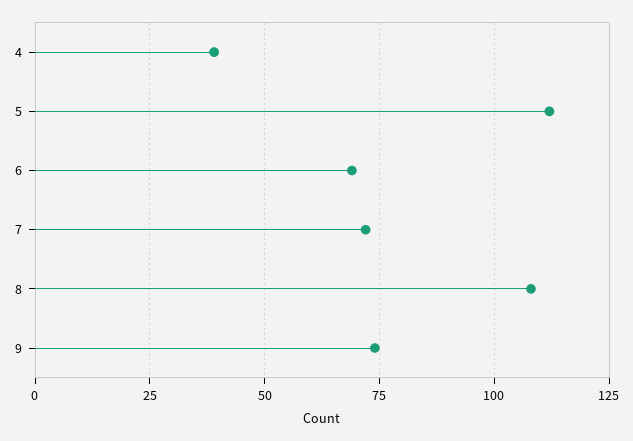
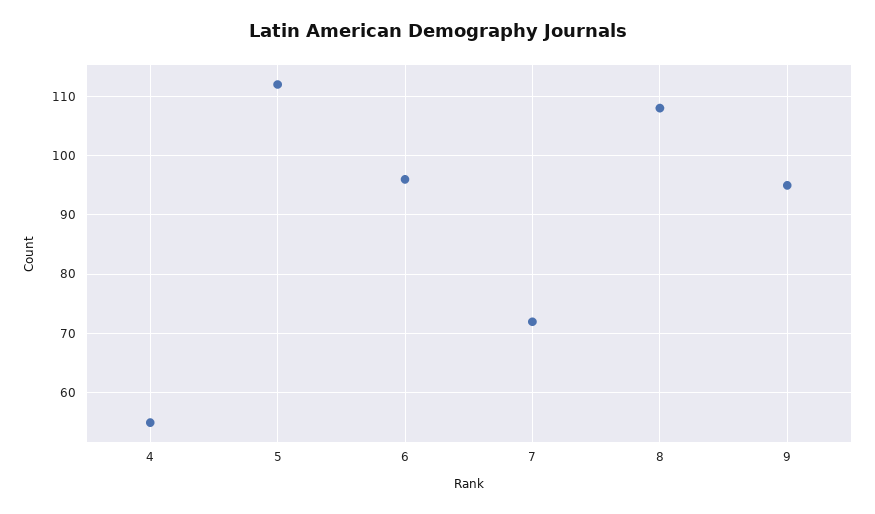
4: 40 -> 55
6: 70 -> 95
9: 75 -> 95

